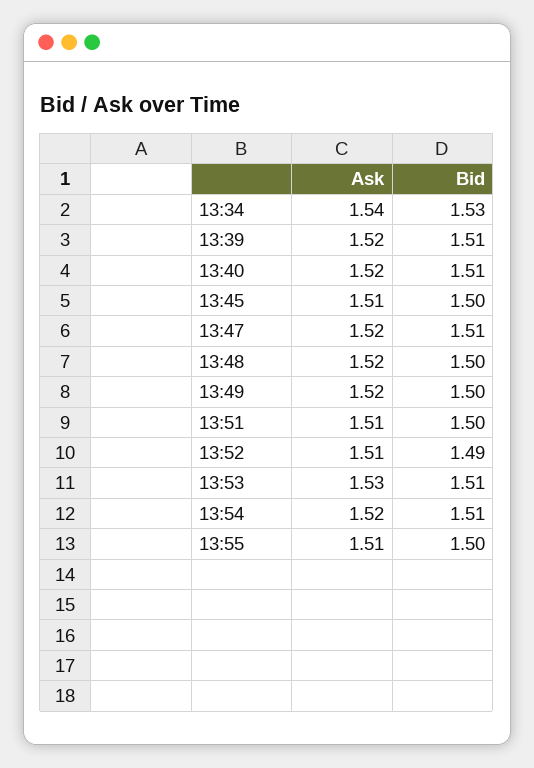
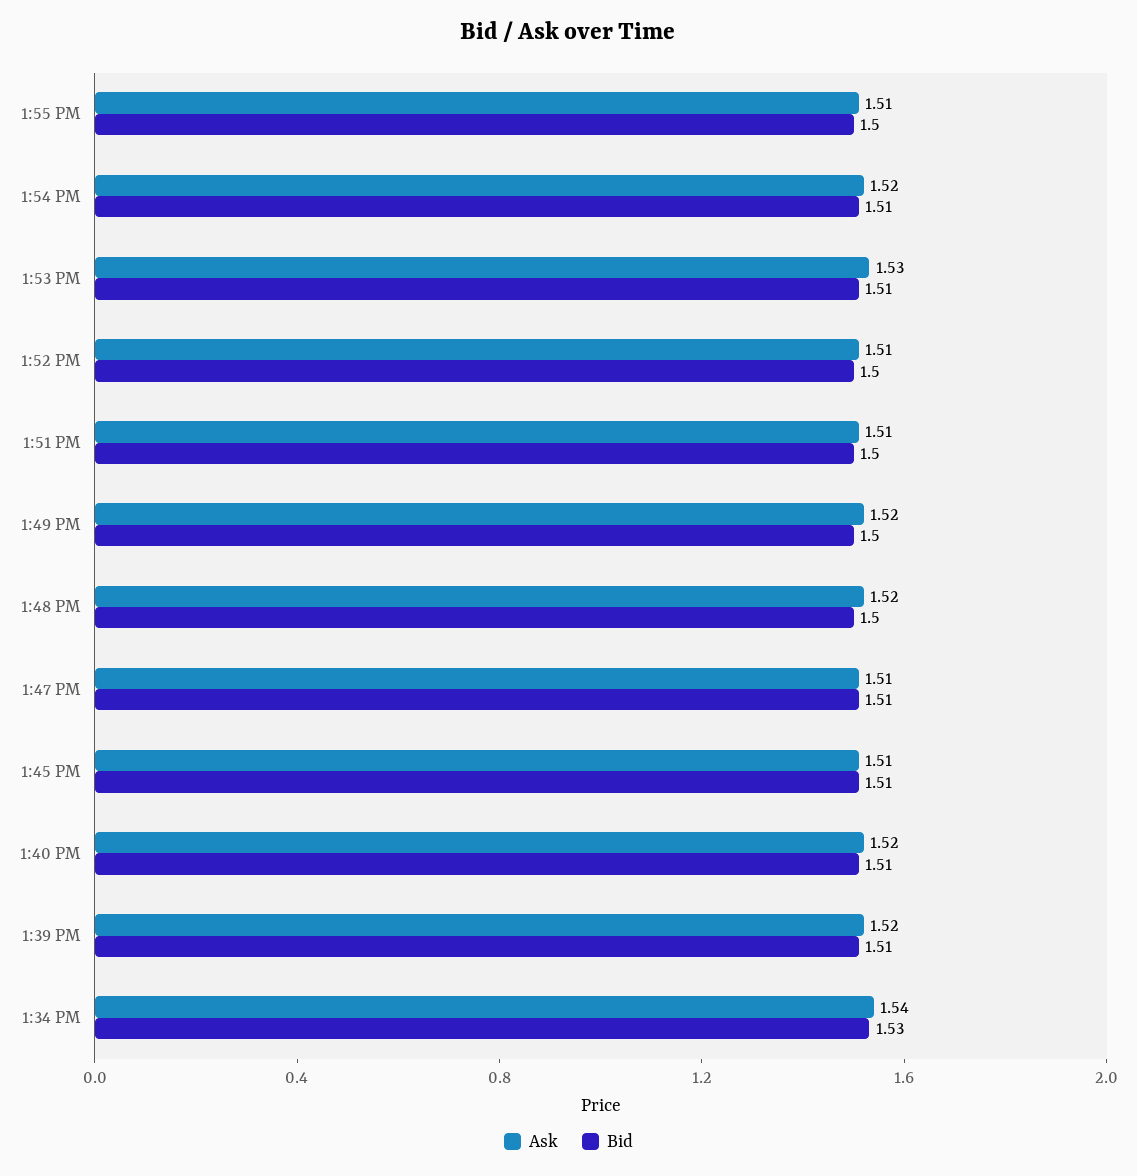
Bid, 13:45: 1.5 -> 1.51
Ask, 13:47: 1.52 -> 1.51
Bid, 13:52: 1.49 -> 1.5

